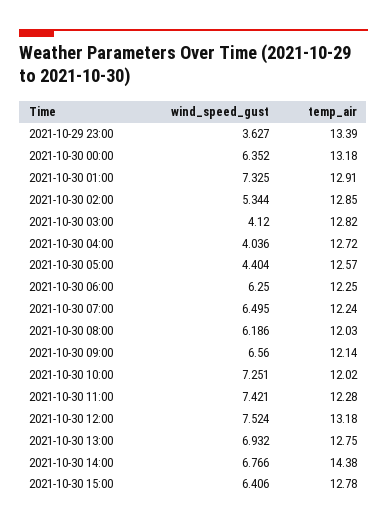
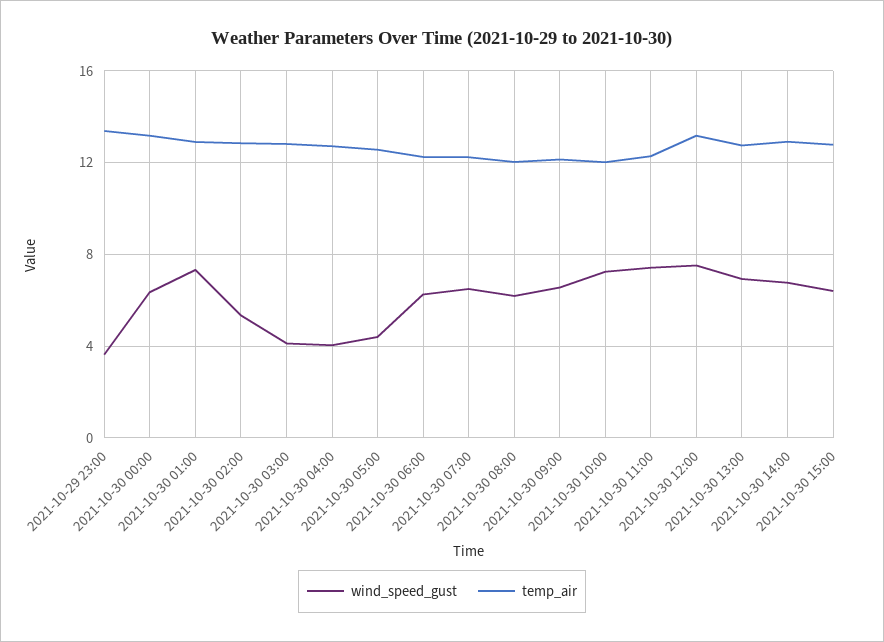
temp_air, 2021-10-30 14:00: 14.38 -> 13

